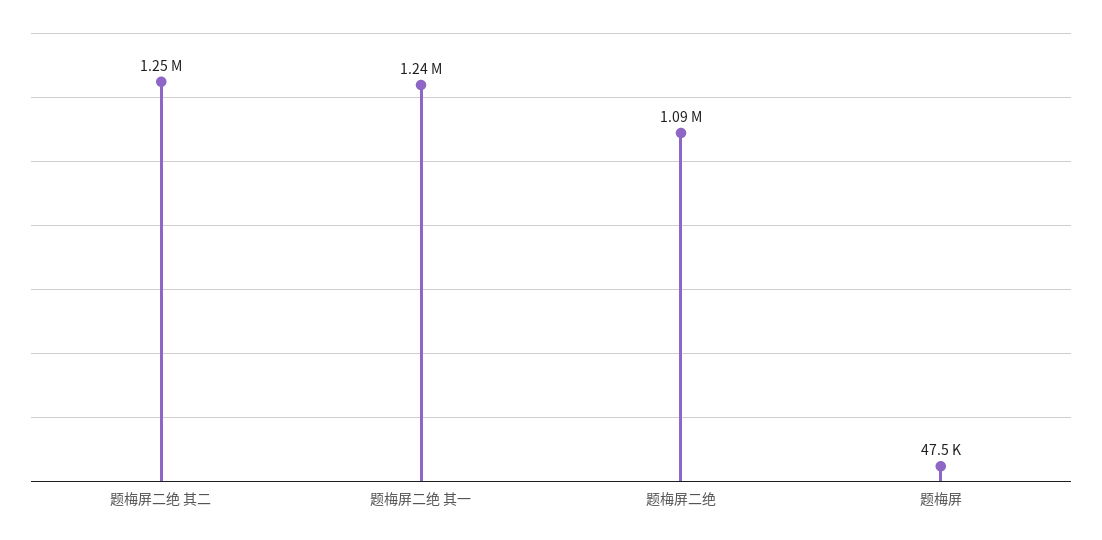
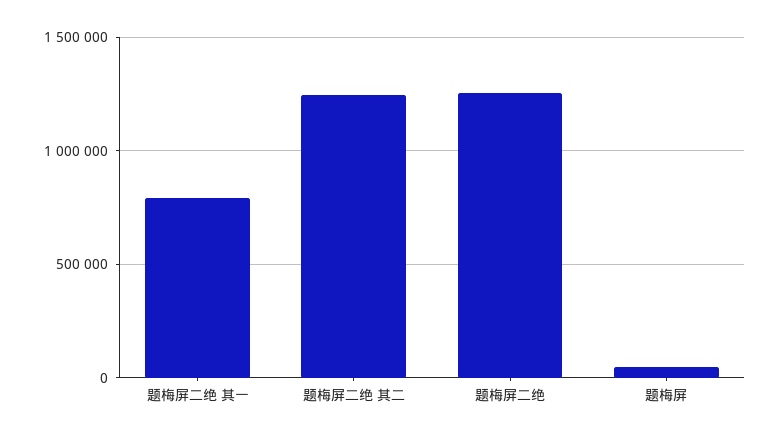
题梅屏二绝 其一: 1240000 -> 800000
题梅屏二绝: 1090000 -> 1250000

